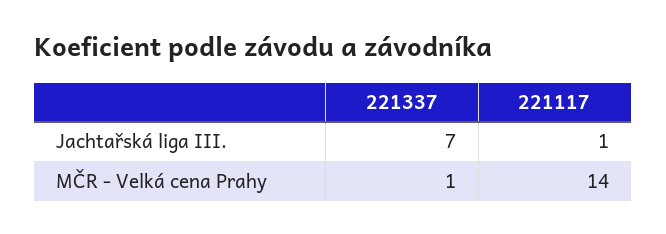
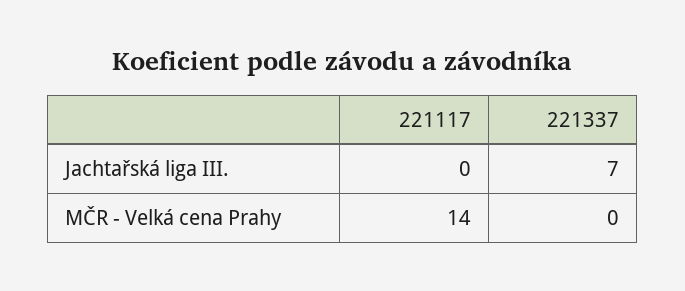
221117, Jachtařská liga III.: 1 -> 0
221337, MČR - Velká cena Prahy: 1 -> 0

